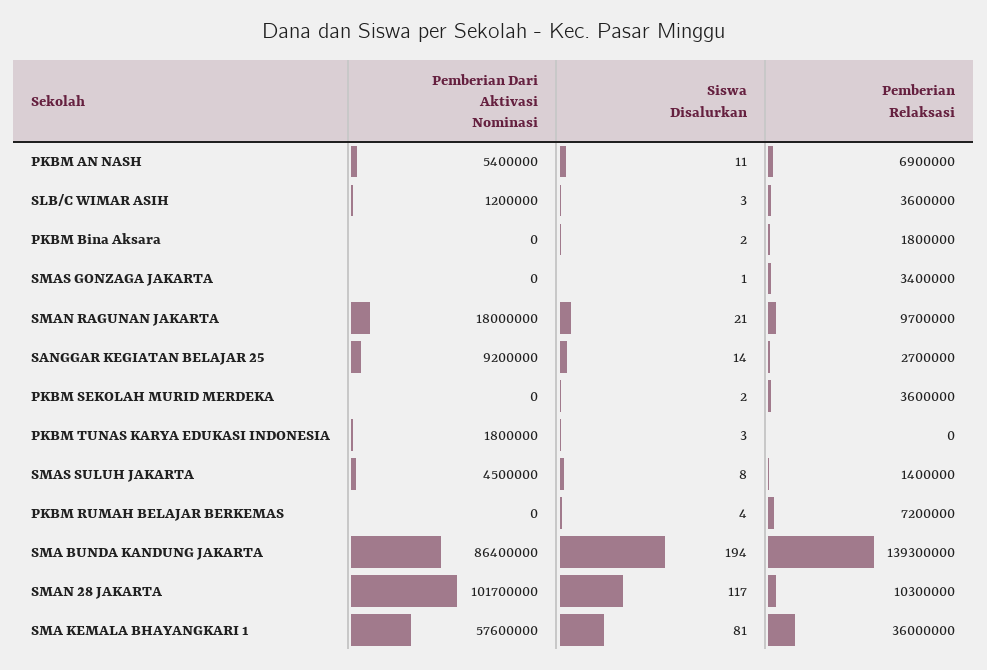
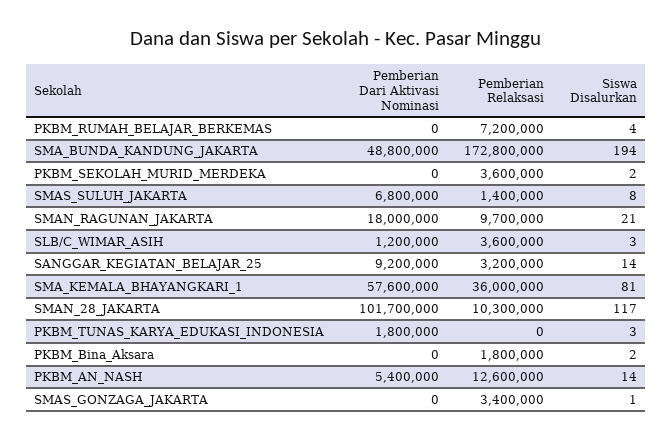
Siswa Disalurkan, PKBM AN NASH: 11 -> 14
Pemberian Relaksasi, PKBM AN NASH: 6900000 -> 12600000
Pemberian Relaksasi, SANGGAR KEGIATAN BELAJAR 25: 2700000 -> 3200000
Pemberian Dari Aktivasi Nominasi, SMAS SULUH JAKARTA: 4500000 -> 6800000
Pemberian Dari Aktivasi Nominasi, SMA BUNDA KANDUNG JAKARTA: 86400000 -> 48800000
Pemberian Relaksasi, SMA BUNDA KANDUNG JAKARTA: 139300000 -> 172800000

